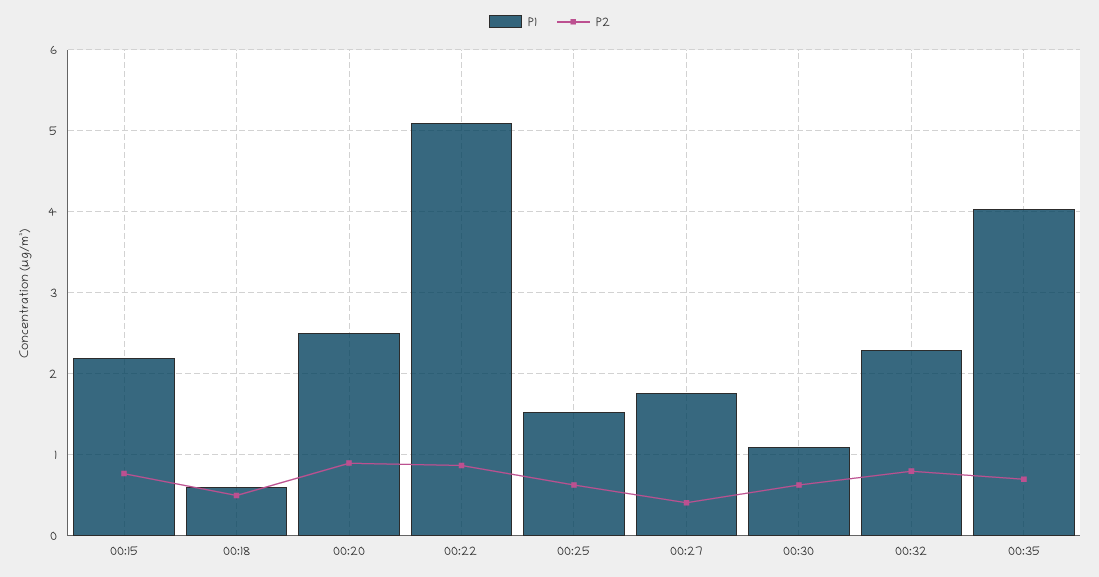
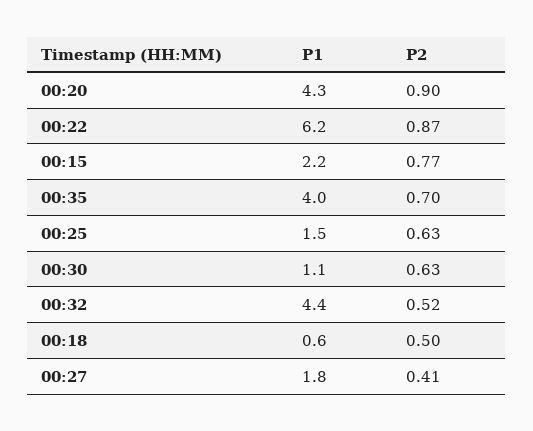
P1, 00:20: 2.5 -> 4.3
P1, 00:22: 5.1 -> 6.2
P1, 00:32: 2.3 -> 4.4
P2, 00:32: 0.8 -> 0.52

